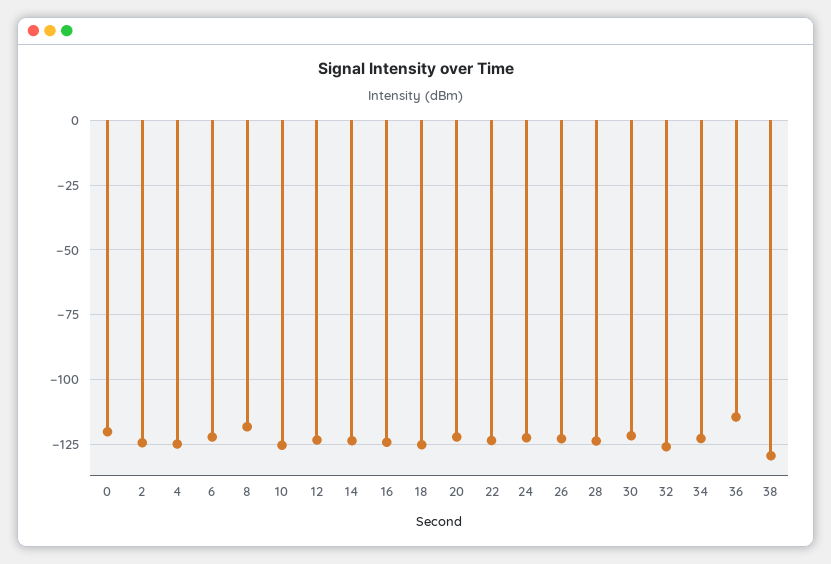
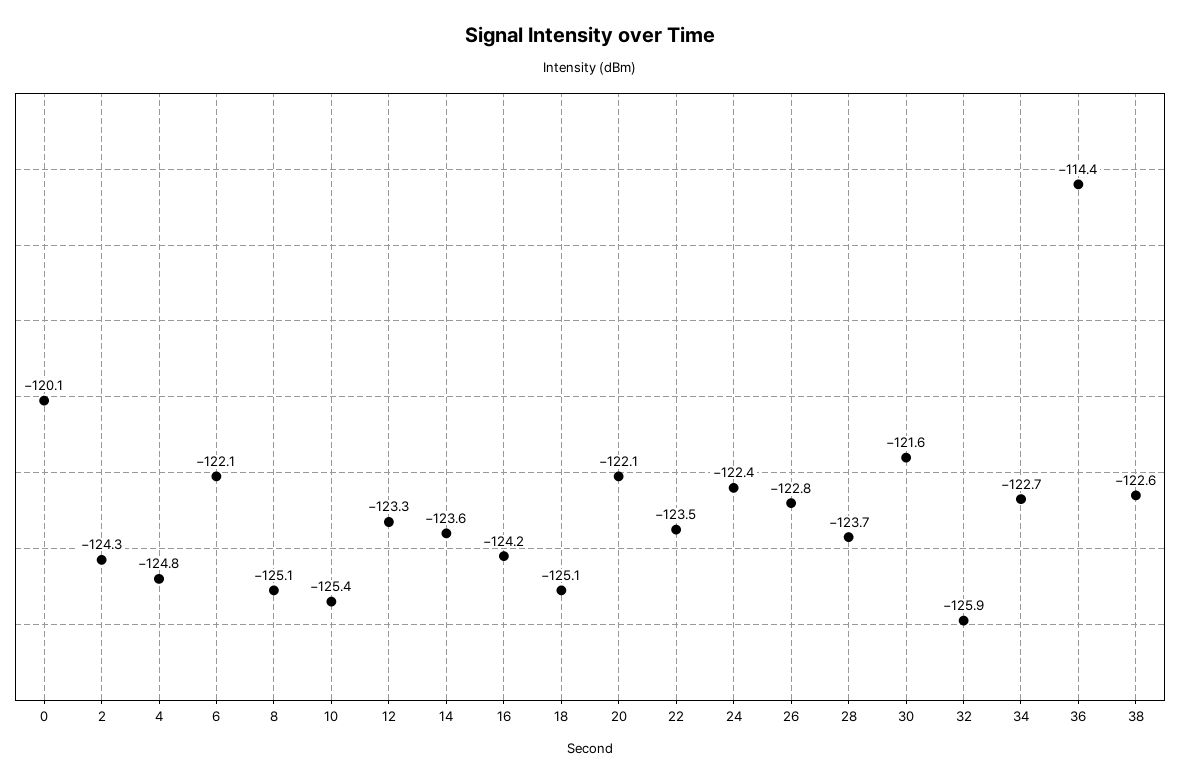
8: -117.5 -> -125.1
38: -130 -> -122.6

